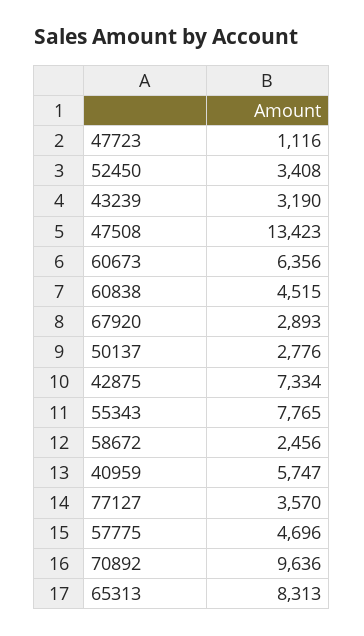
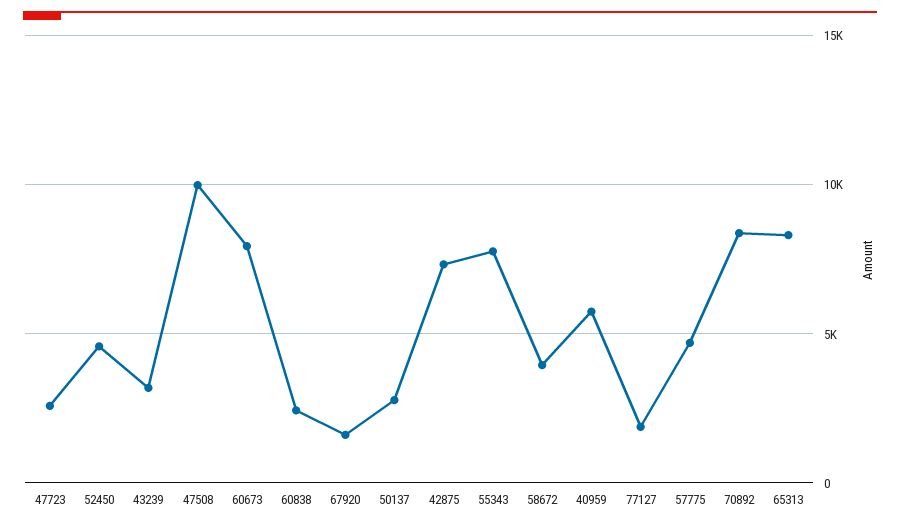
47723: 1116 -> 2500
52450: 3408 -> 4500
47508: 13423 -> 10000
60673: 6356 -> 8000
60838: 4515 -> 2500
67920: 2893 -> 1500
58672: 2456 -> 4000
77127: 3570 -> 2000
70892: 9636 -> 8500

